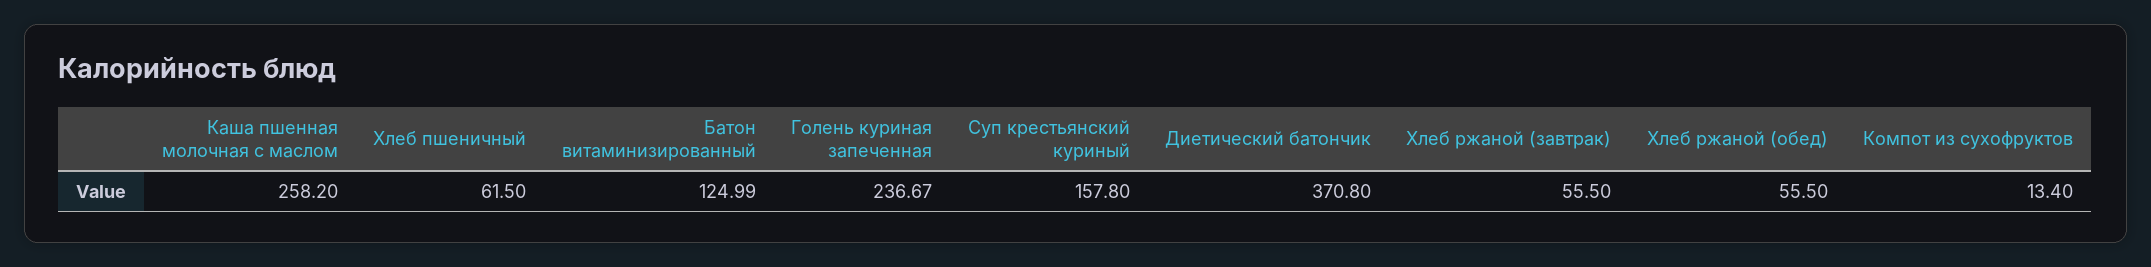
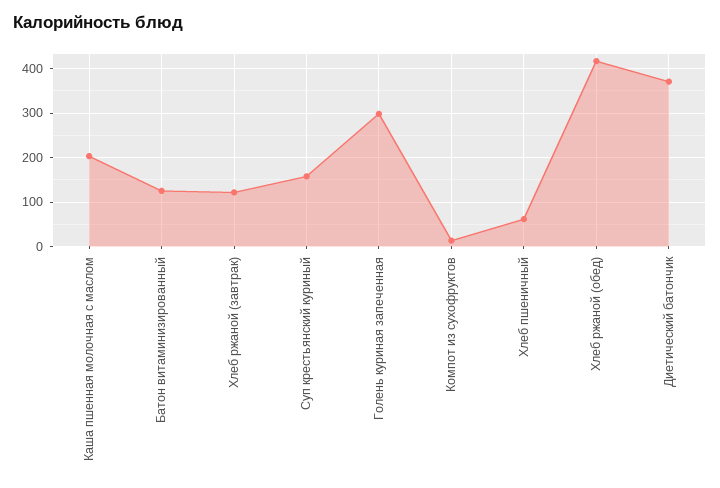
Каша пшенная молочная с маслом: 258.2 -> 200
Голень куриная запеченная: 236.67 -> 300
Хлеб ржаной (завтрак): 55.5 -> 120
Хлеб ржаной (обед): 55.5 -> 420

